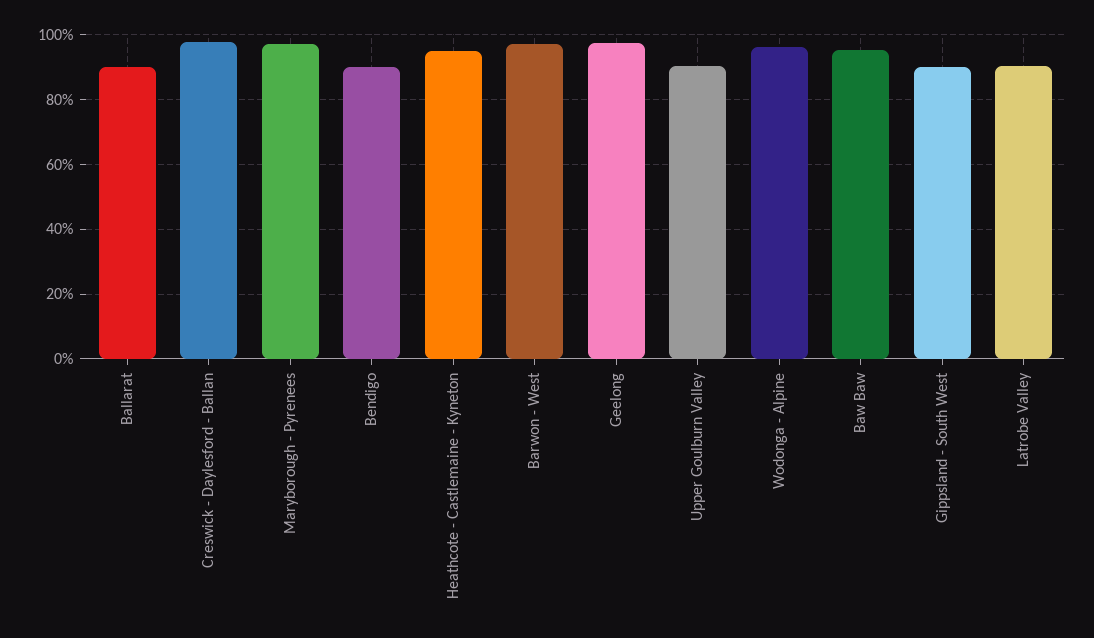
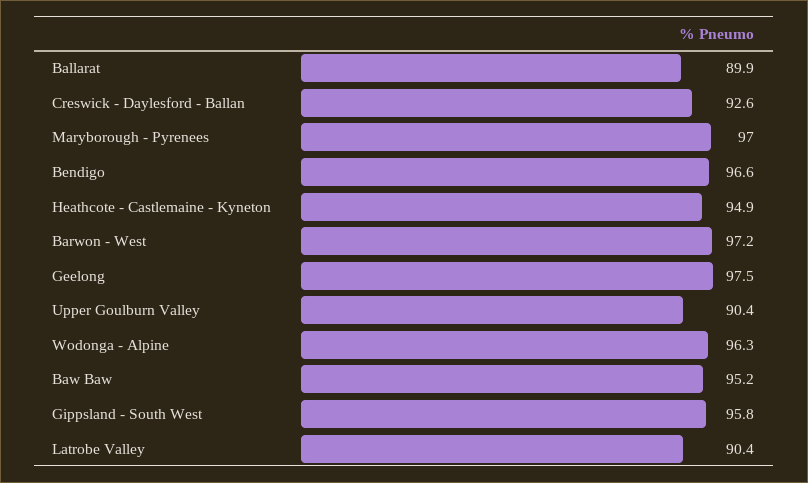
Creswick - Daylesford - Ballan: 98 -> 92.6
Bendigo: 90 -> 96.6
Gippsland - South West: 90 -> 95.8

